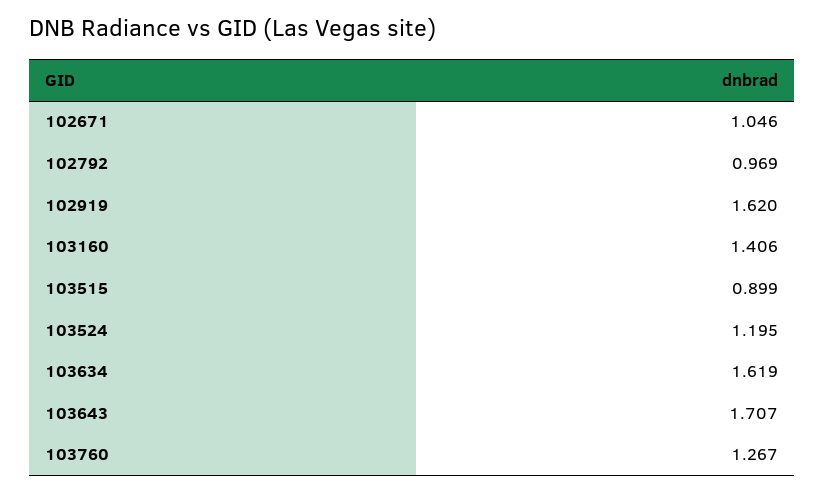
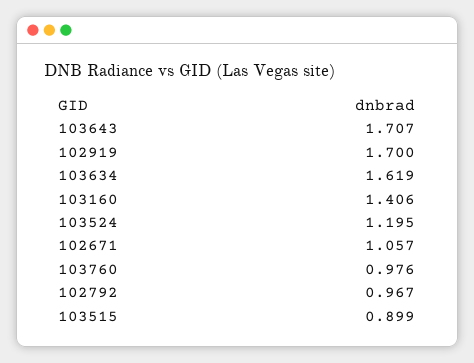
102671: 1.046 -> 1.057
102792: 0.969 -> 0.967
102919: 1.62 -> 1.7
103760: 1.267 -> 0.976

